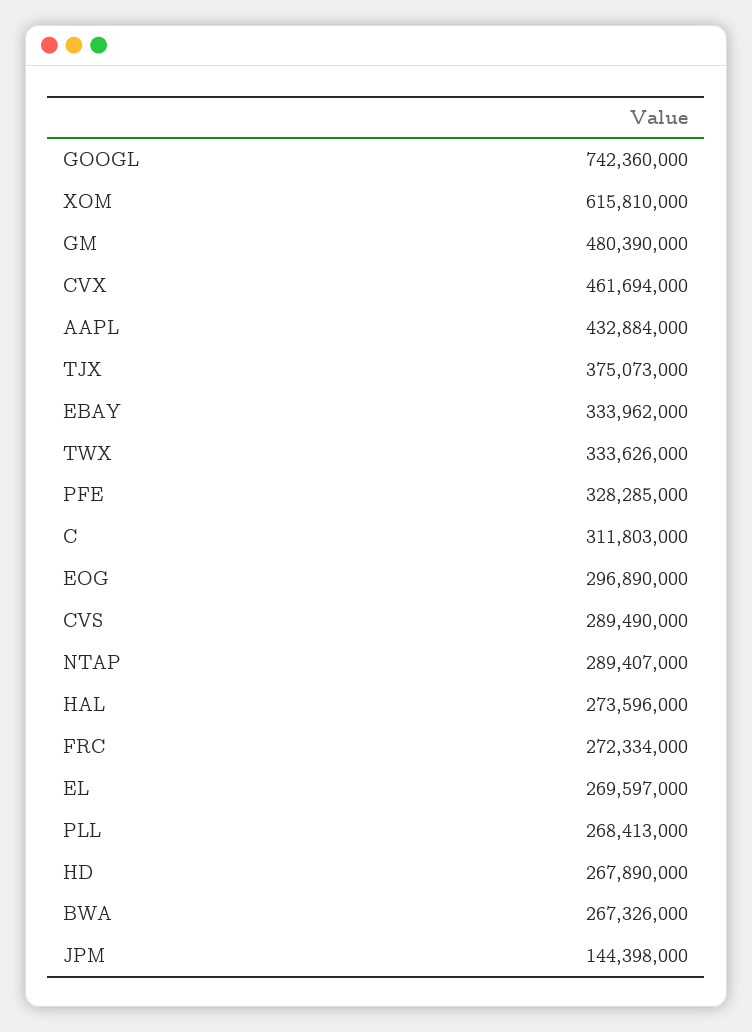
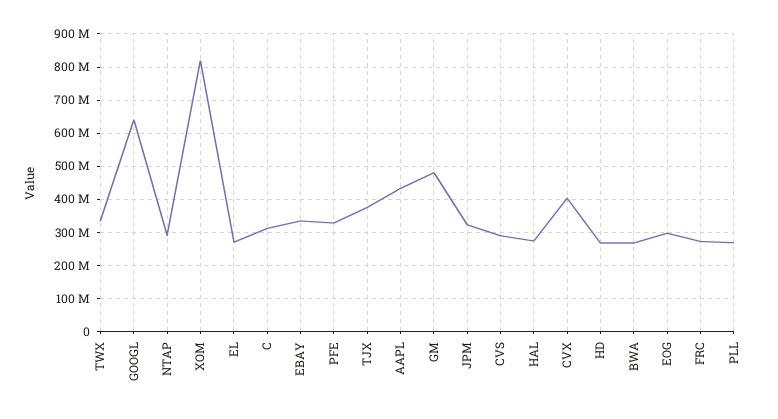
GOOGL: 742360000 -> 640000000
XOM: 615810000 -> 820000000
CVX: 461694000 -> 400000000
JPM: 144398000 -> 320000000

